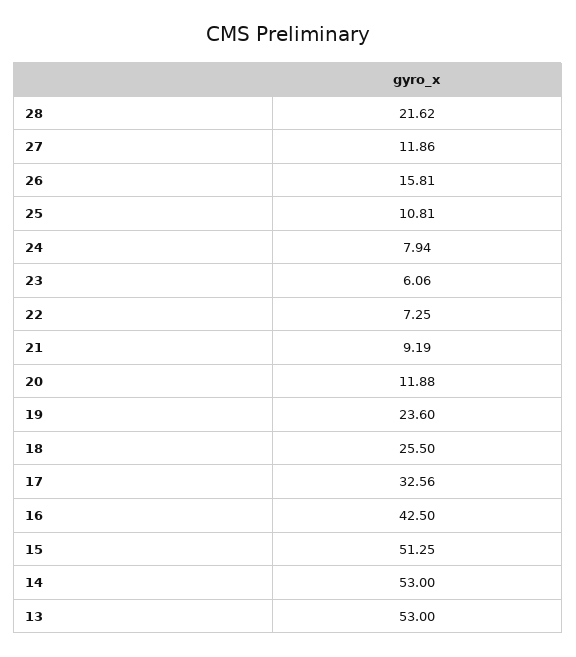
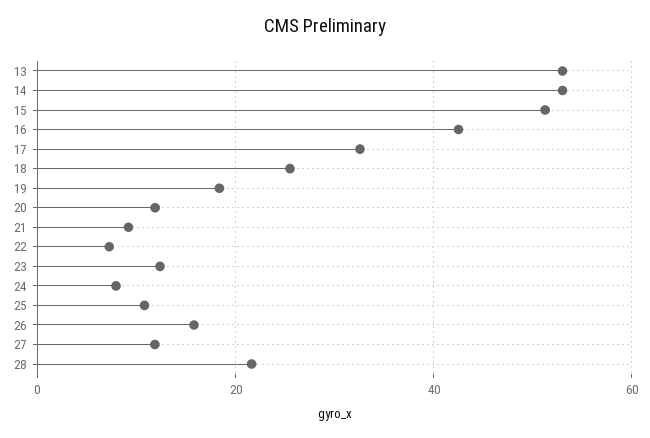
23: 6.06 -> 12
19: 23.6 -> 18

